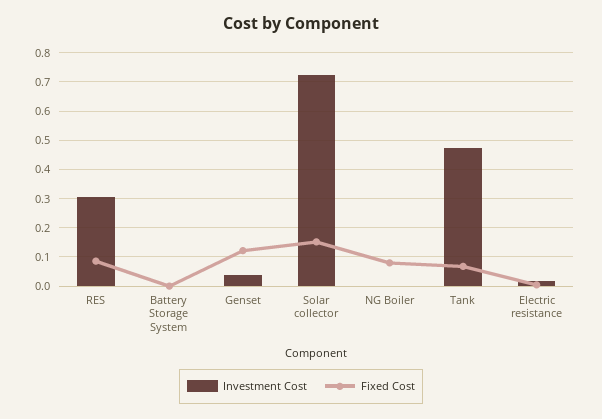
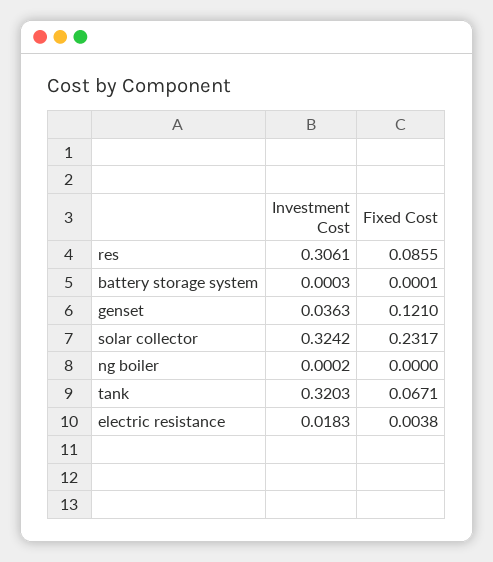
Investment Cost, Solar collector: 0.725 -> 0.3242
Fixed Cost, Solar collector: 0.15 -> 0.2317
Fixed Cost, NG Boiler: 0.075 -> 0
Investment Cost, Tank: 0.475 -> 0.3203

